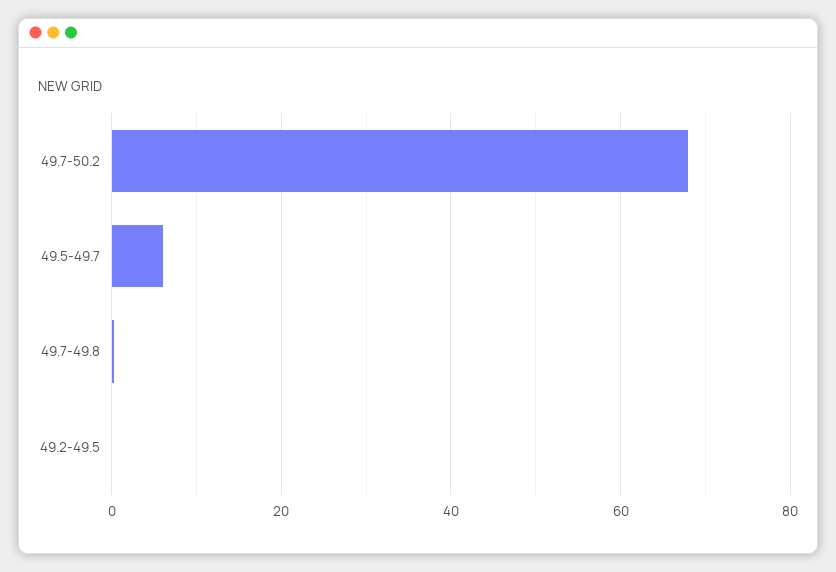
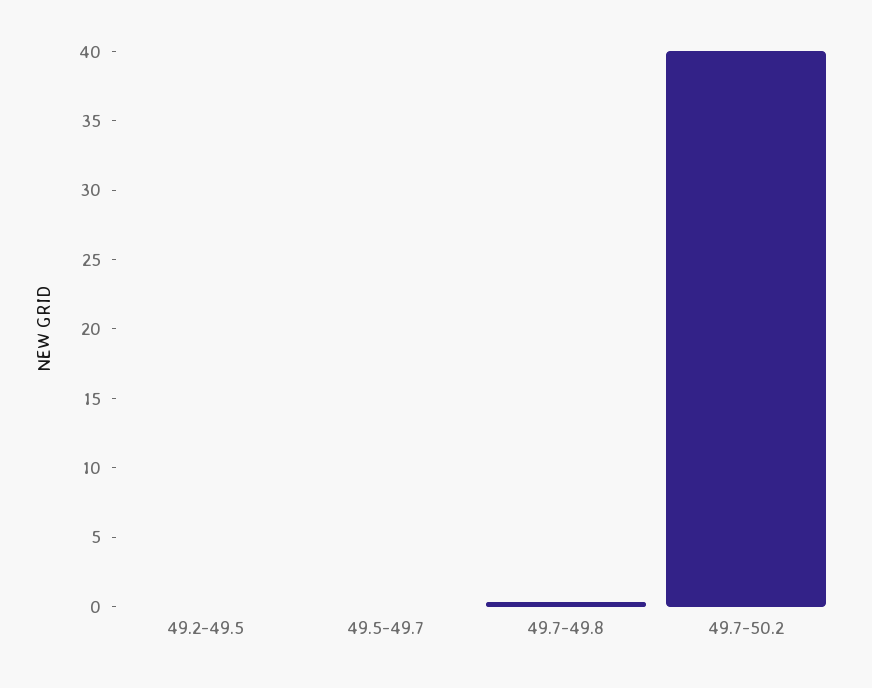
49.7-50.2: 68 -> 40
49.5-49.7: 6 -> 0

